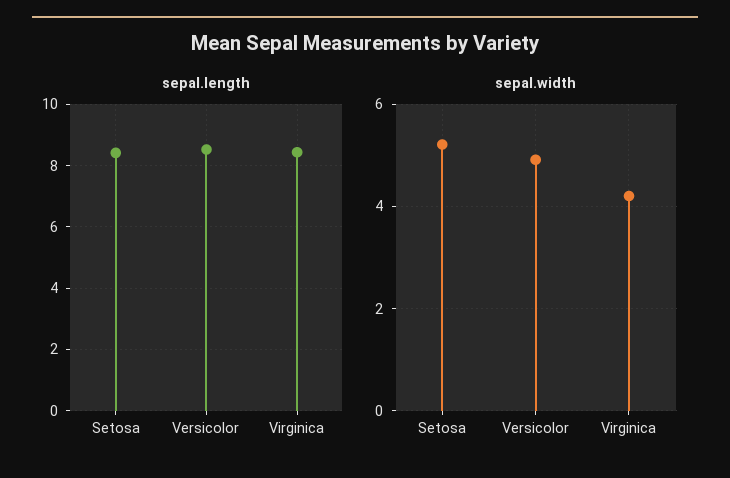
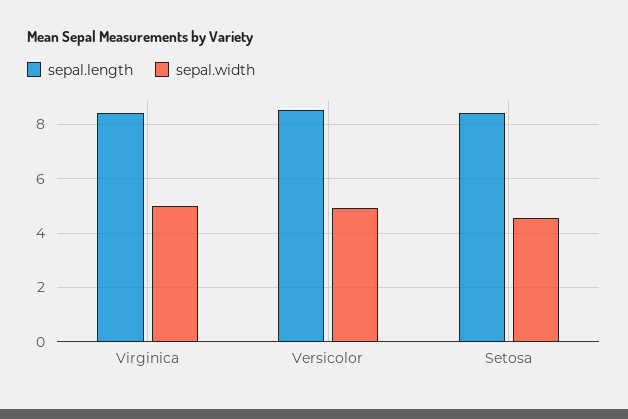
sepal.width, Setosa: 5.2 -> 4.5
sepal.width, Virginica: 4.2 -> 5

